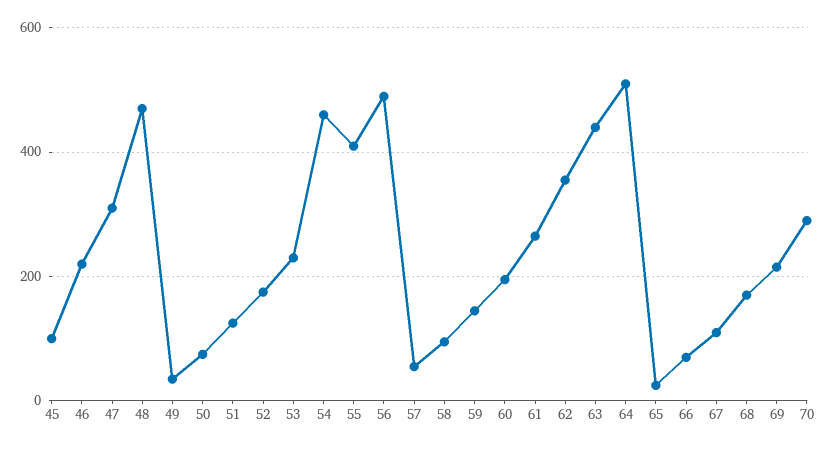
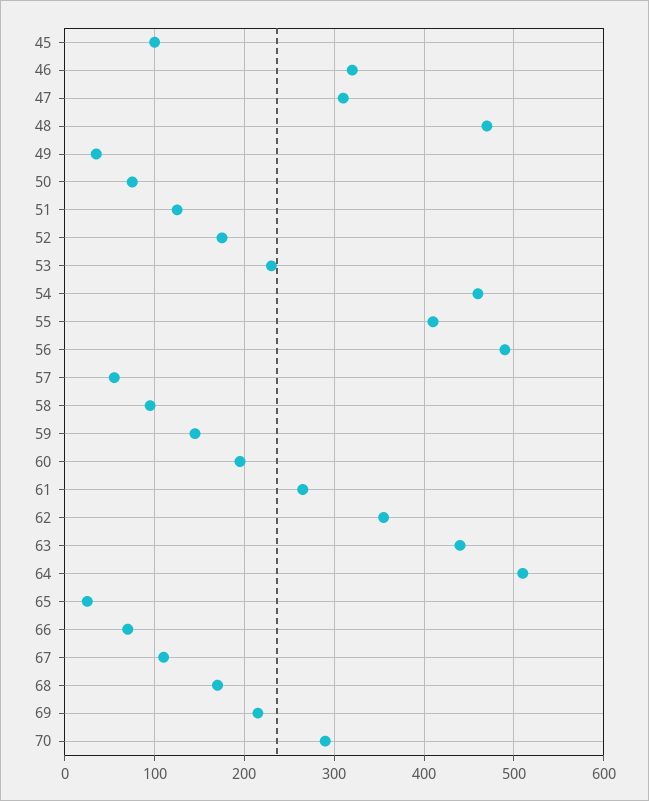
46: 220 -> 320

